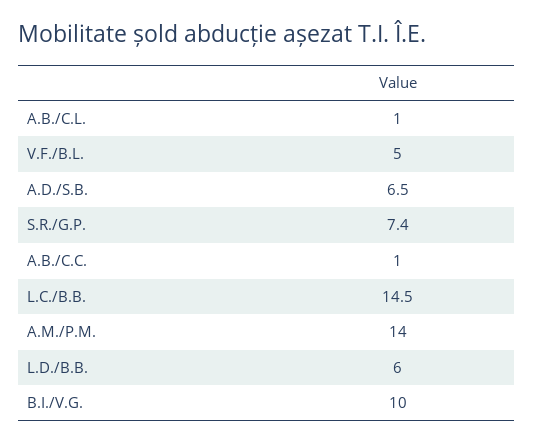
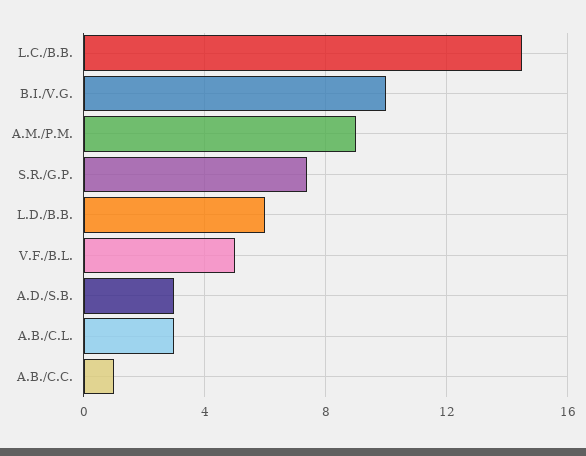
A.B./C.L.: 1 -> 3
A.D./S.B.: 6.5 -> 3
A.M./P.M.: 14 -> 9

